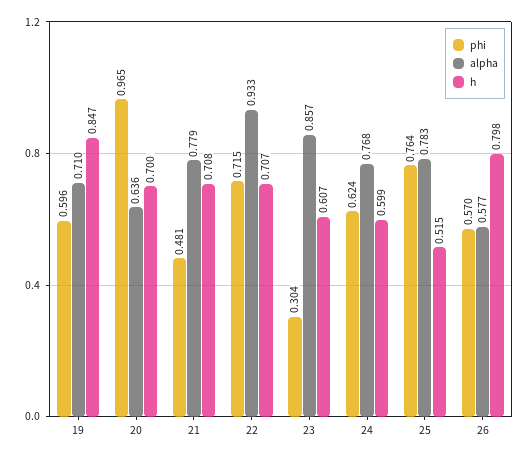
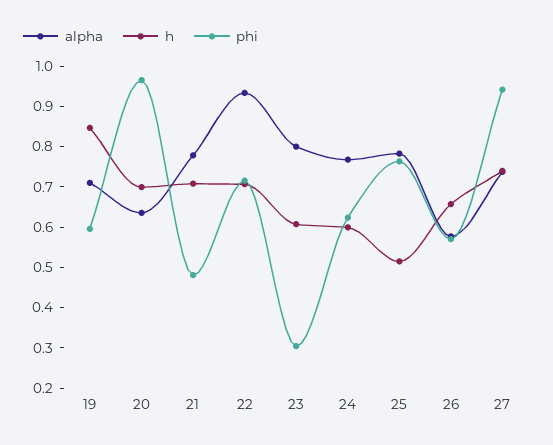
alpha, 23: 0.857 -> 0.8
h, 26: 0.798 -> 0.66
alpha, 27: none -> 0.74
h, 27: none -> 0.74
phi, 27: none -> 0.94

